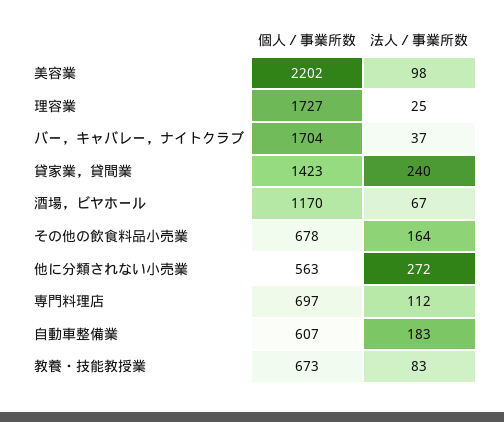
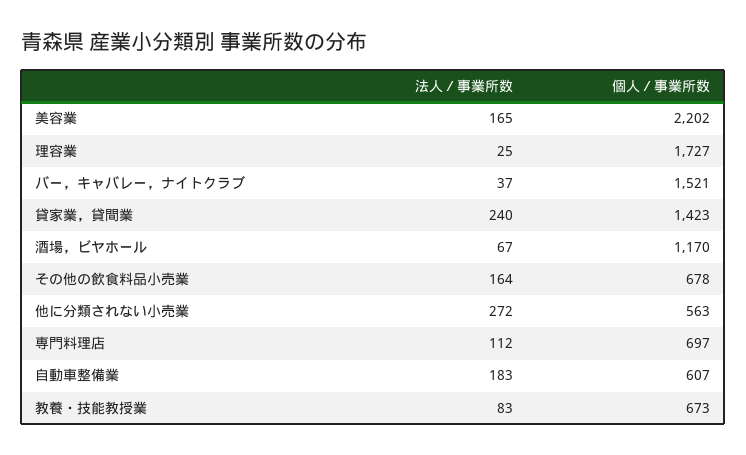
法人／事業所数, 美容業: 98 -> 165
個人／事業所数, バー，キャバレー，ナイトクラブ: 1704 -> 1521

